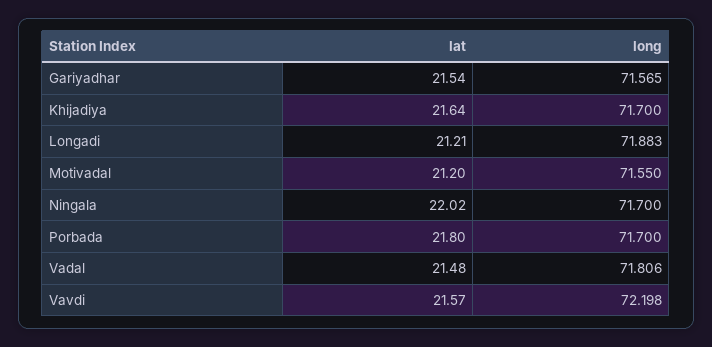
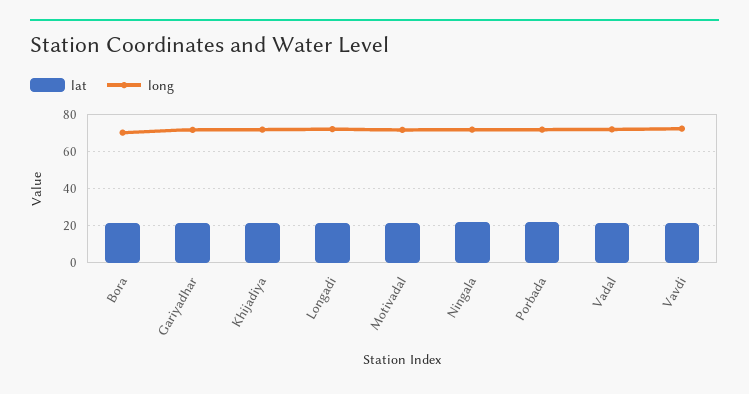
lat, Bora: none -> 20
long, Bora: none -> 70

